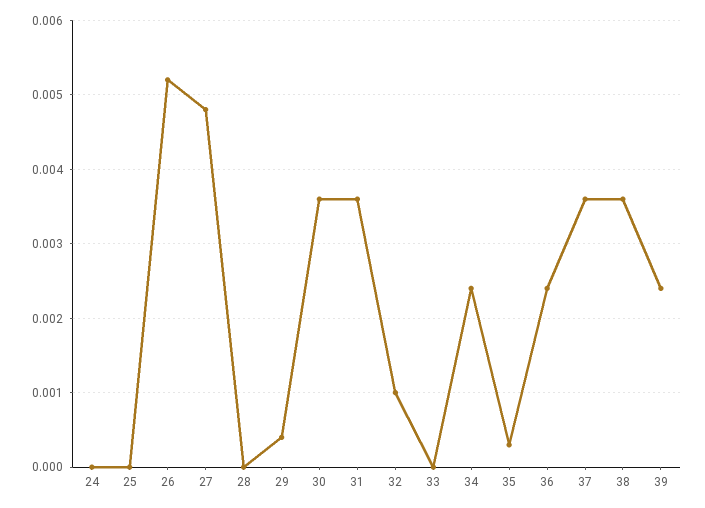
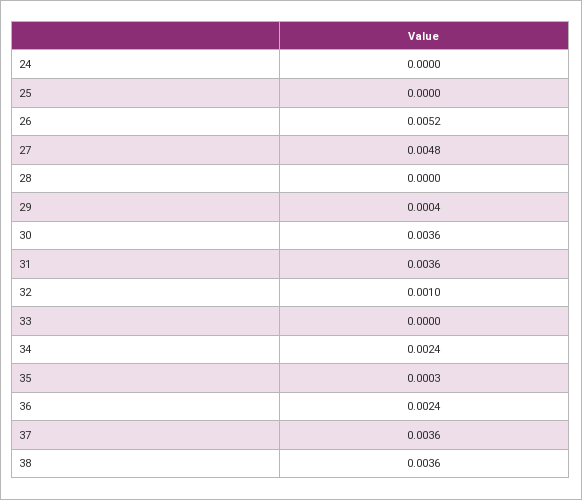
39: 0.0024 -> none

